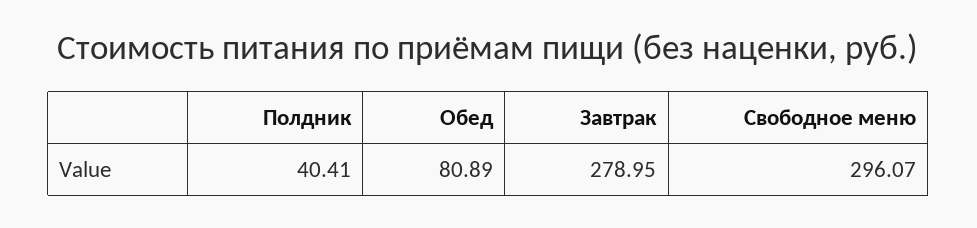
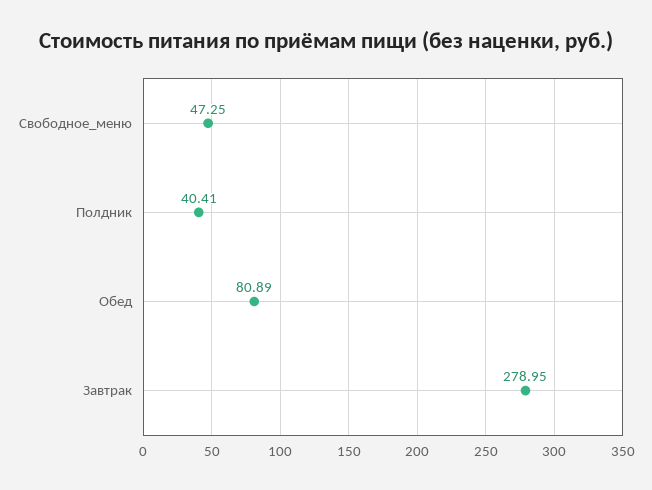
Свободное меню: 296.07 -> 47.25

